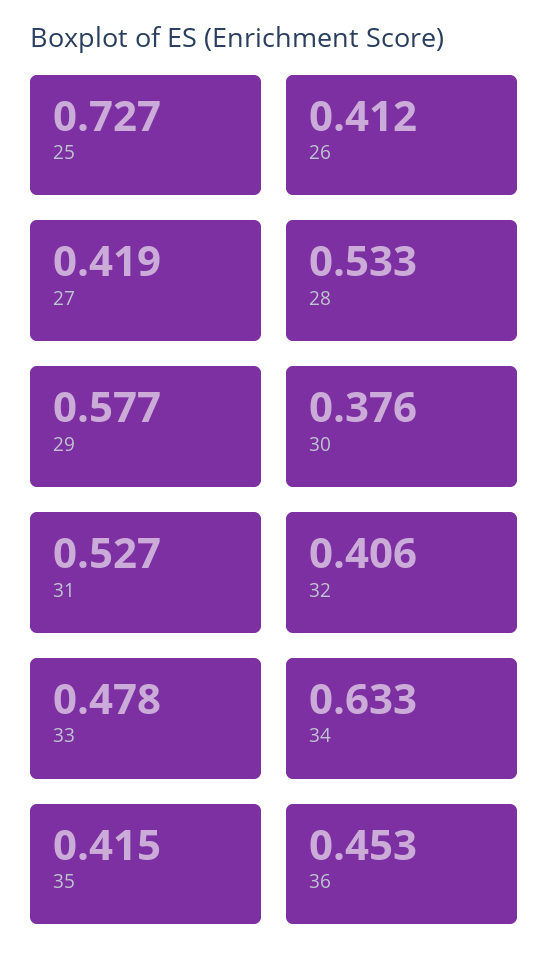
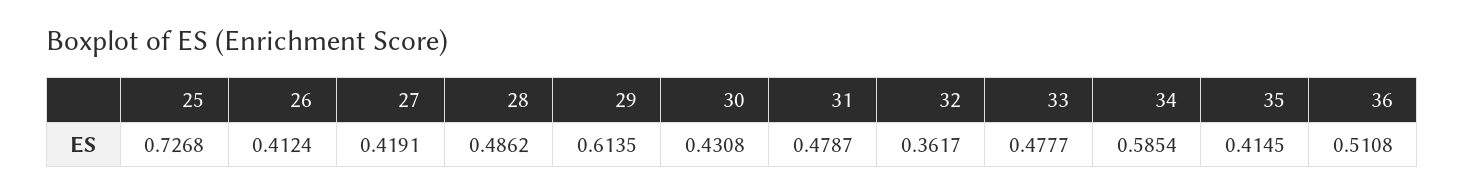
28: 0.533 -> 0.4862
29: 0.577 -> 0.6135
30: 0.376 -> 0.4308
31: 0.527 -> 0.4787
32: 0.406 -> 0.3617
34: 0.633 -> 0.5854
36: 0.453 -> 0.5108

